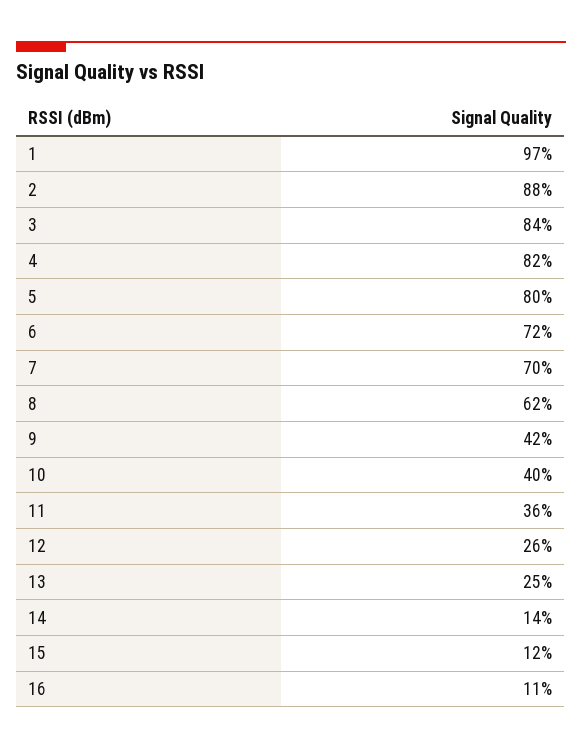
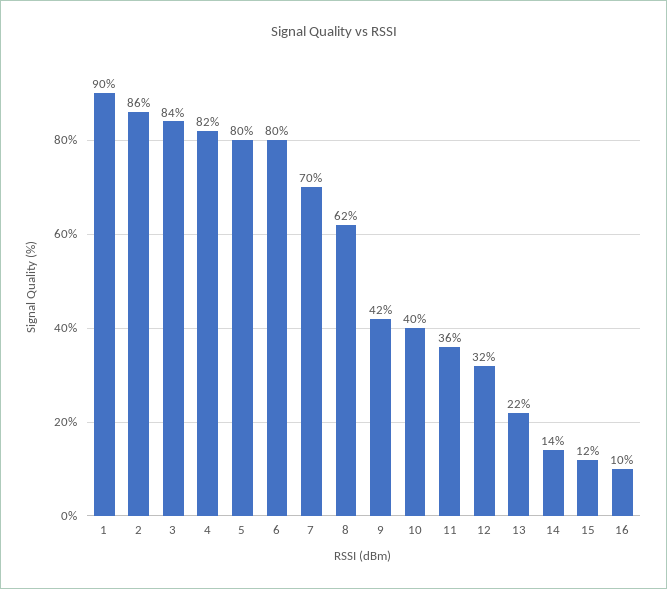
1: 97 -> 90
2: 88 -> 86
6: 72 -> 80
12: 26 -> 32
13: 25 -> 22
16: 11 -> 10

